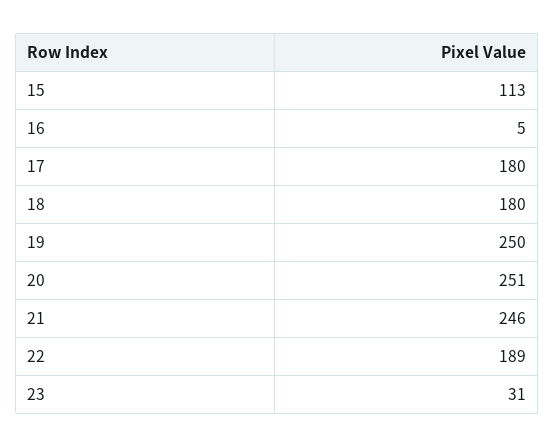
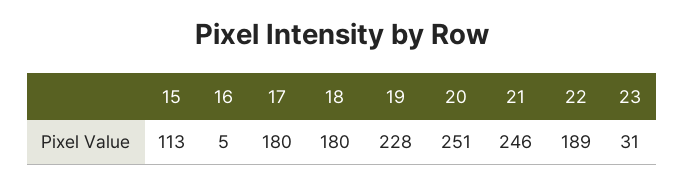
19: 250 -> 228

